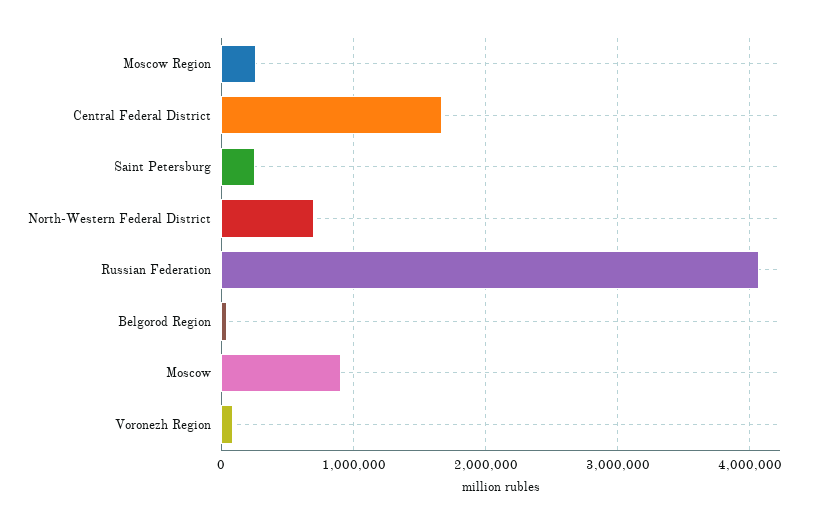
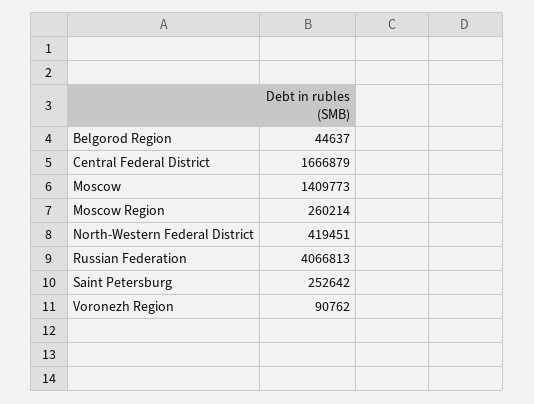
North-Western Federal District: 700000 -> 419451
Moscow: 900000 -> 1409773

